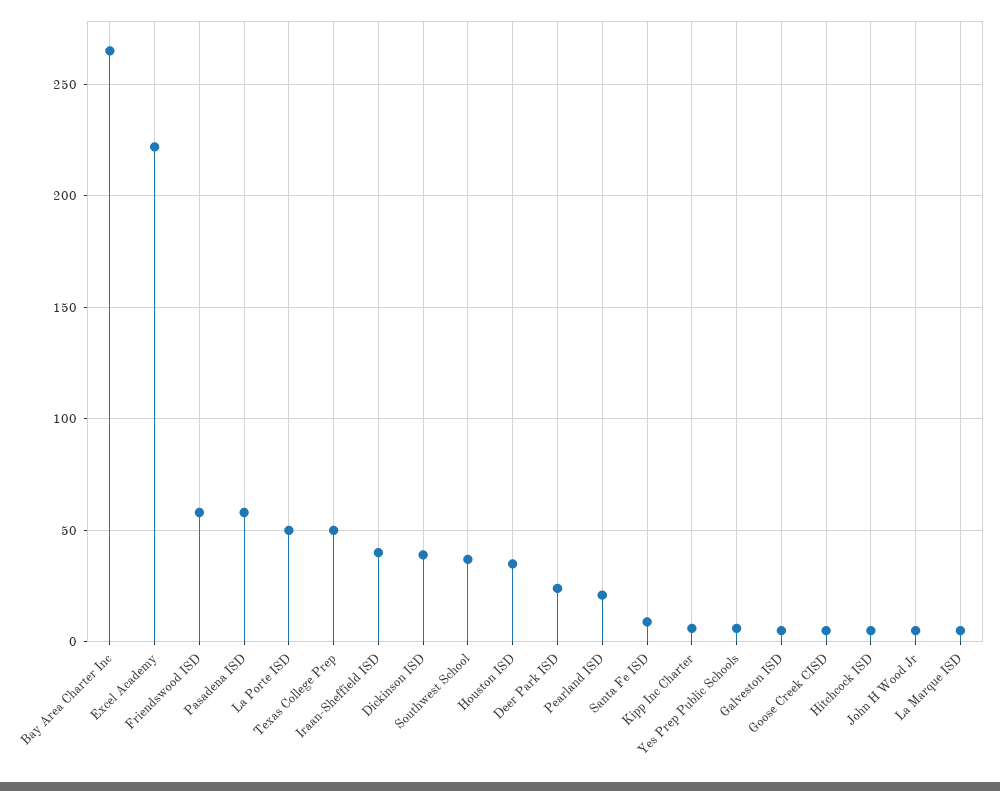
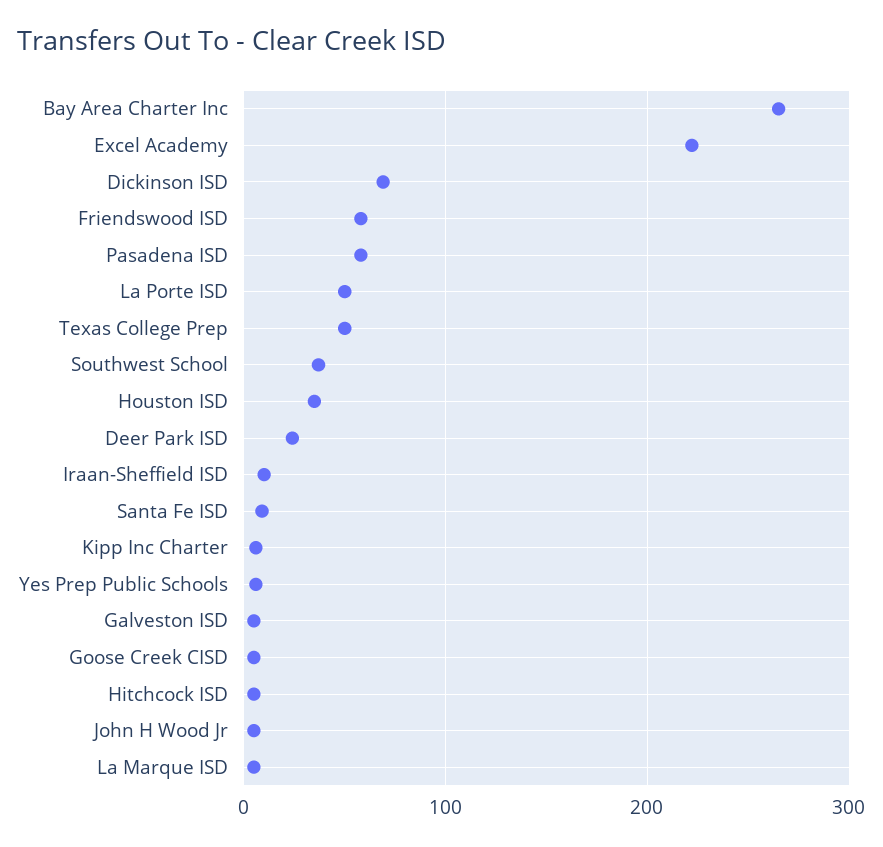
Iraan-Sheffield ISD: 40 -> 10
Dickinson ISD: 40 -> 70
Pearland ISD: 20 -> none

